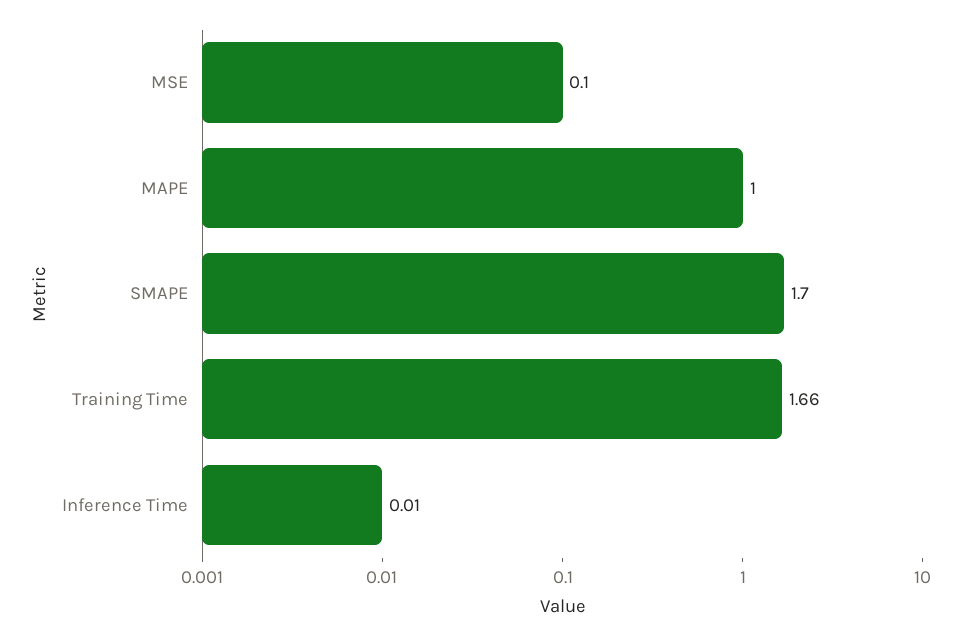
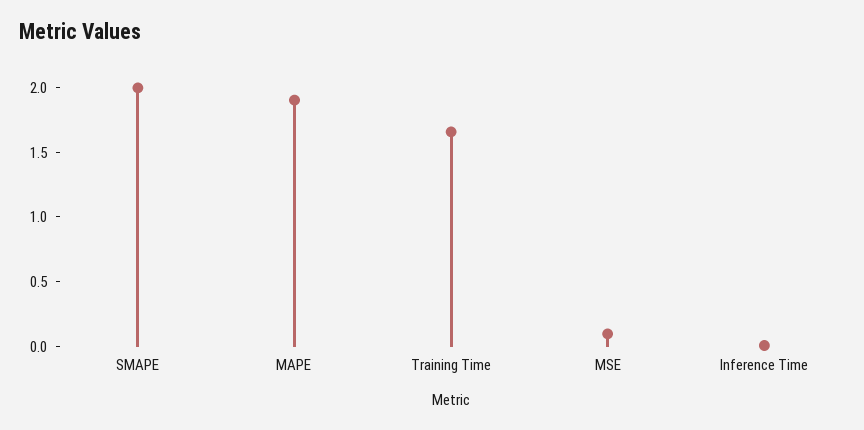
MAPE: 1 -> 1.9
SMAPE: 1.7 -> 2

